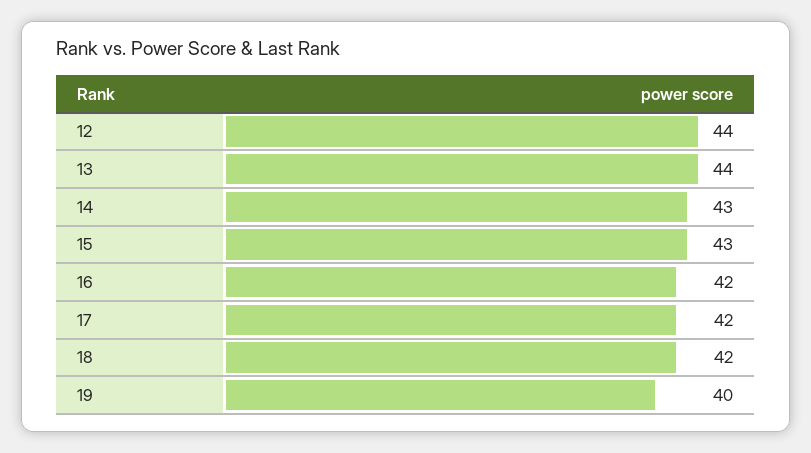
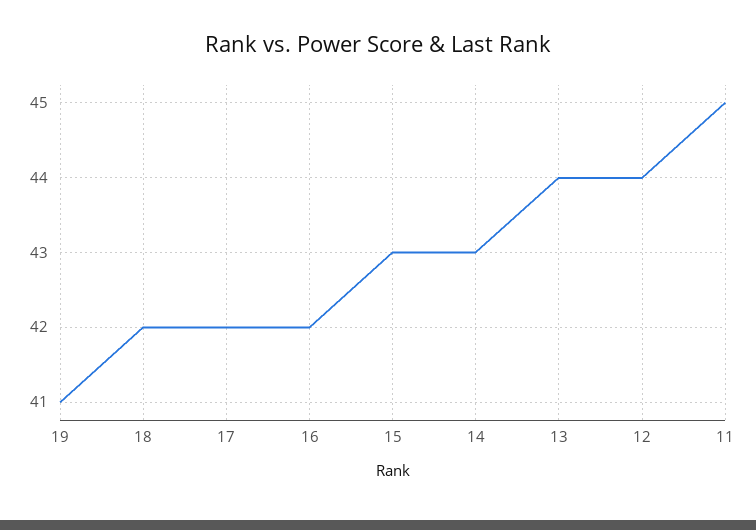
19: 40 -> 41
11: none -> 45

